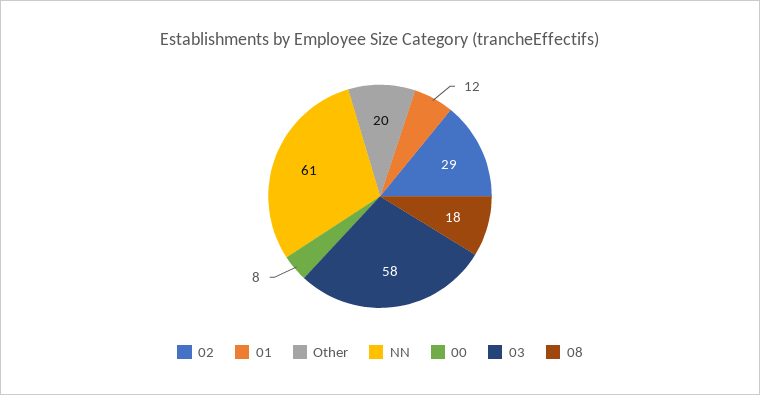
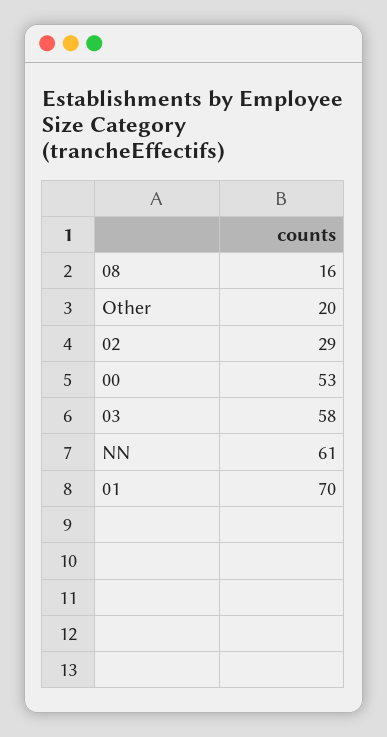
01: 12 -> 70
00: 8 -> 53
08: 18 -> 16

